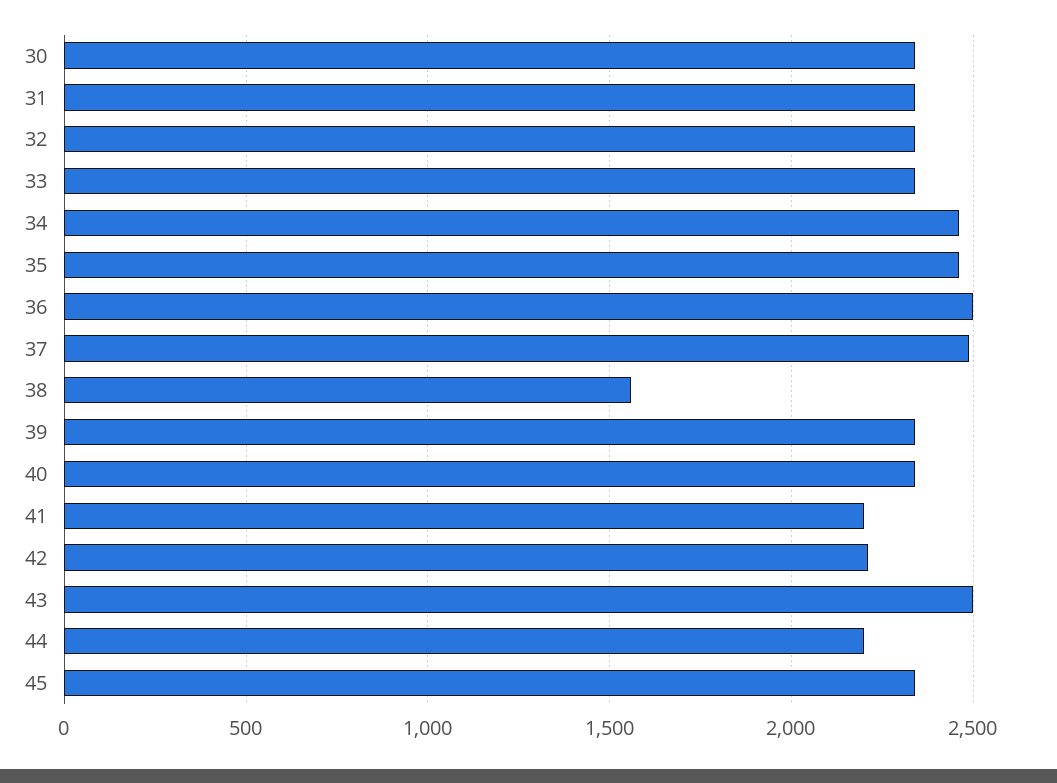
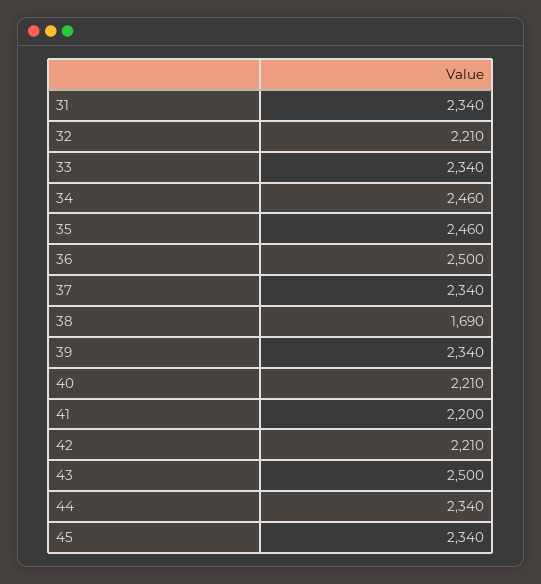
30: 2350 -> none
32: 2350 -> 2210
37: 2500 -> 2340
38: 1550 -> 1690
40: 2350 -> 2210
44: 2200 -> 2340

